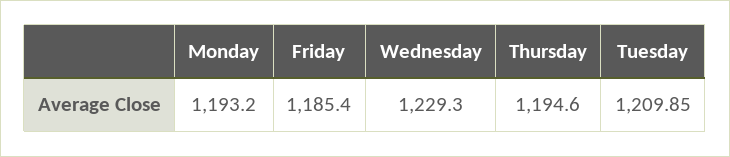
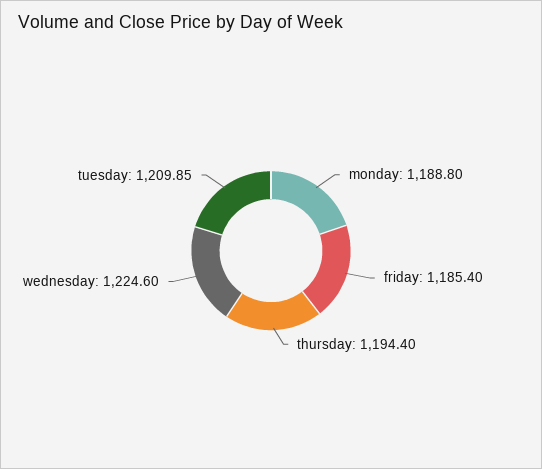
Monday: 1193.2 -> 1188.8
Wednesday: 1229.3 -> 1224.6
Thursday: 1194.6 -> 1194.4

